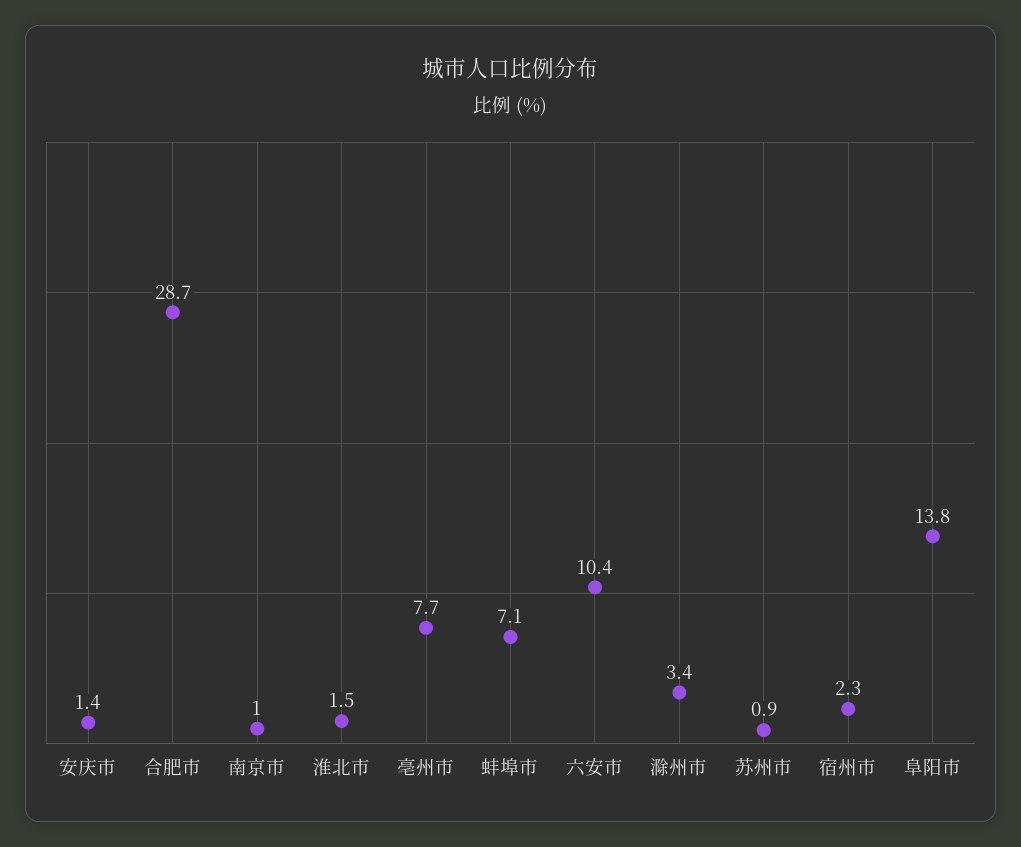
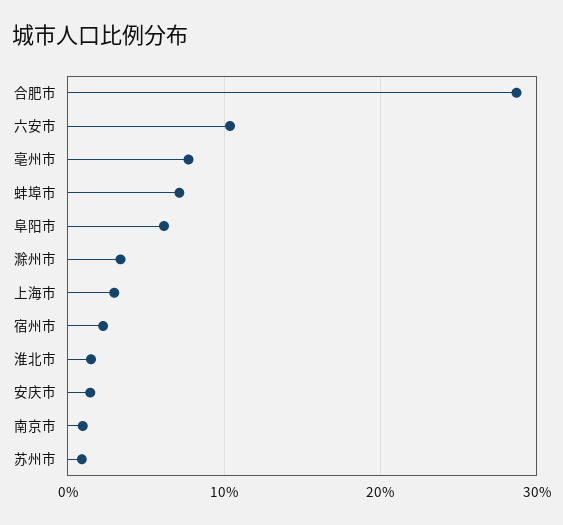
阜阳市: 13.8 -> 6
上海市: none -> 3

